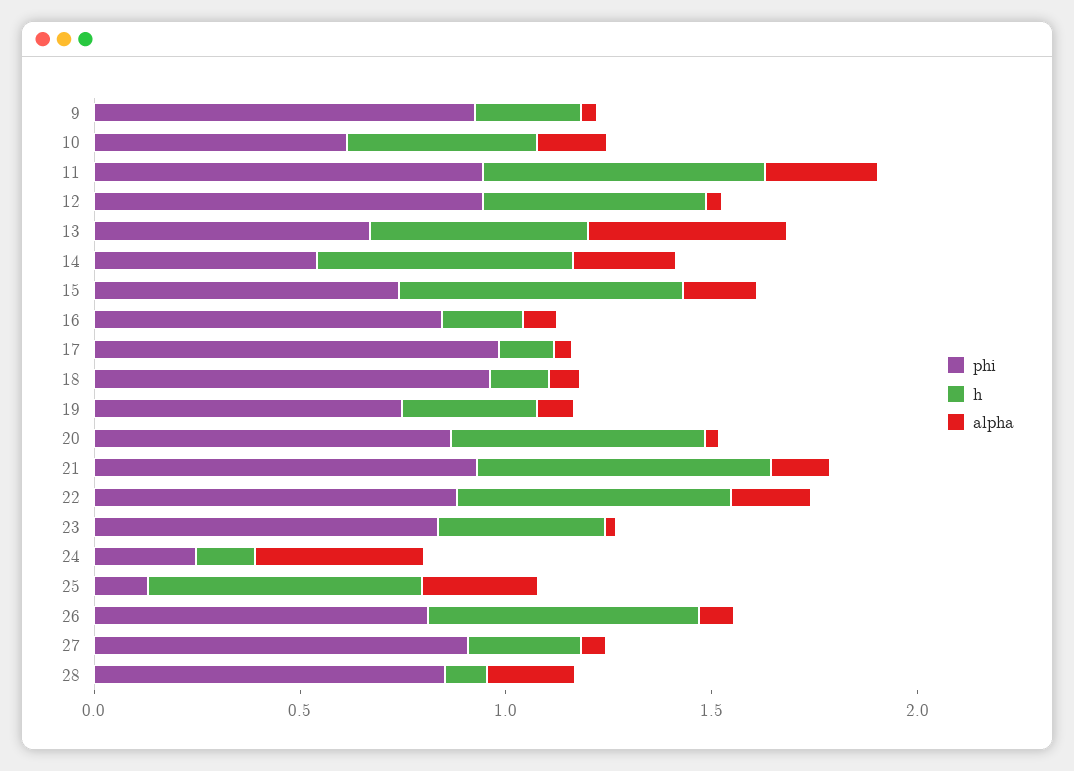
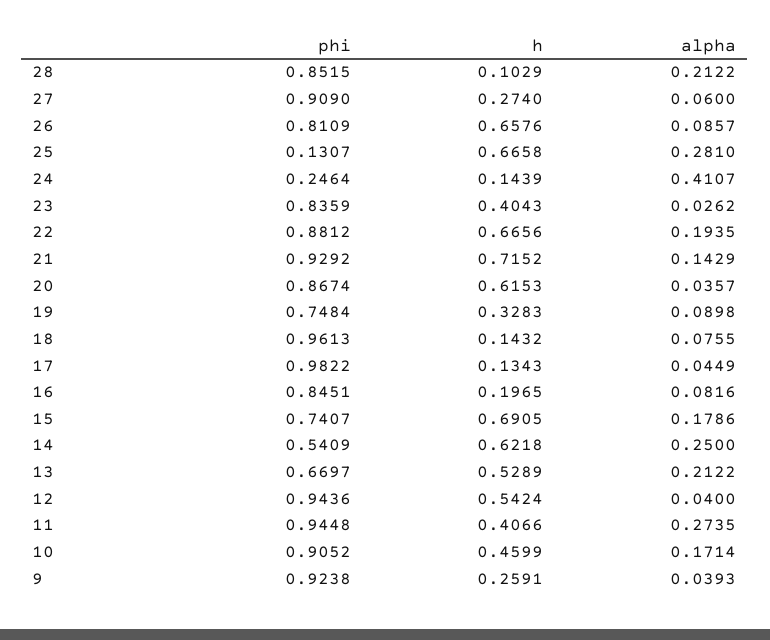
phi, 10: 0.6 -> 0.9052
h, 11: 0.7 -> 0.4066
alpha, 13: 0.5 -> 0.2122

